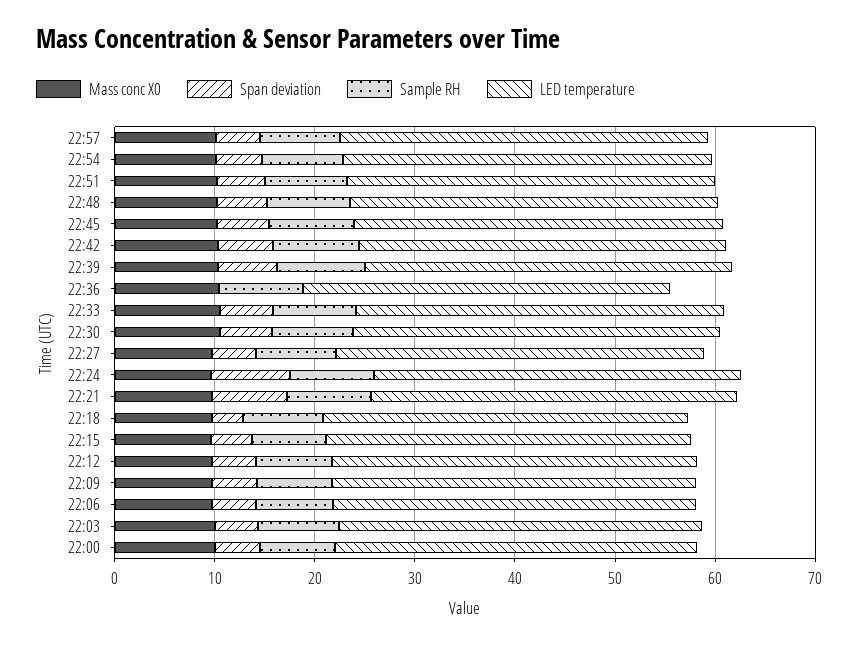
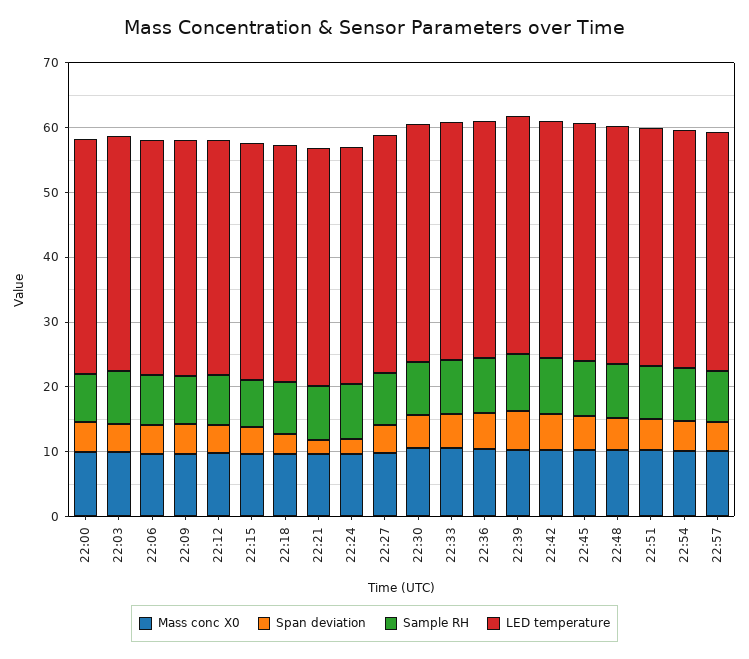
Span deviation, 22:36: 0 -> 6
Span deviation, 22:24: 8 -> 2
Span deviation, 22:21: 8 -> 2

